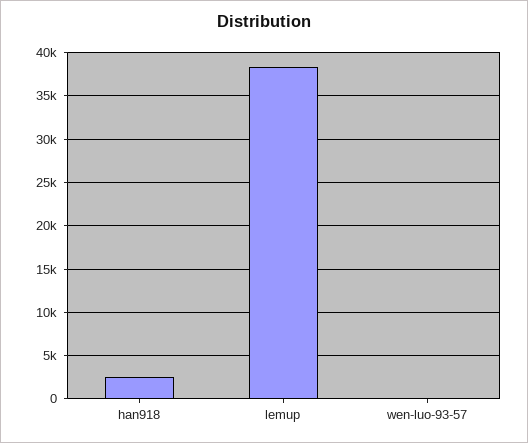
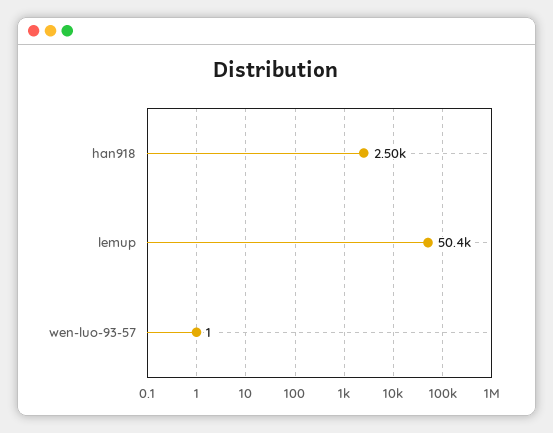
lemup: 38000 -> 50400

